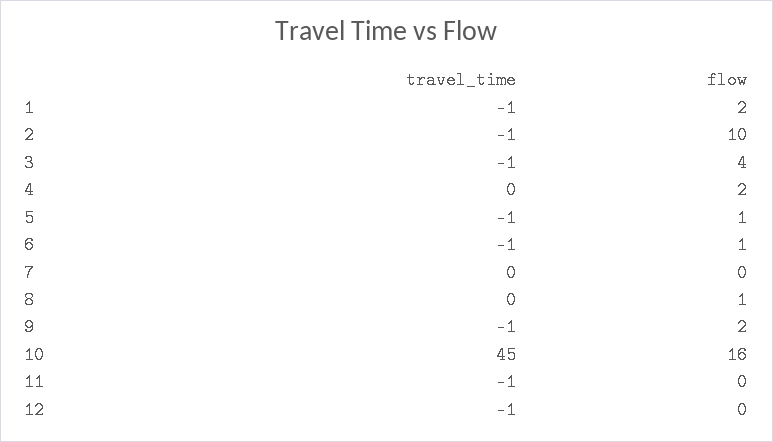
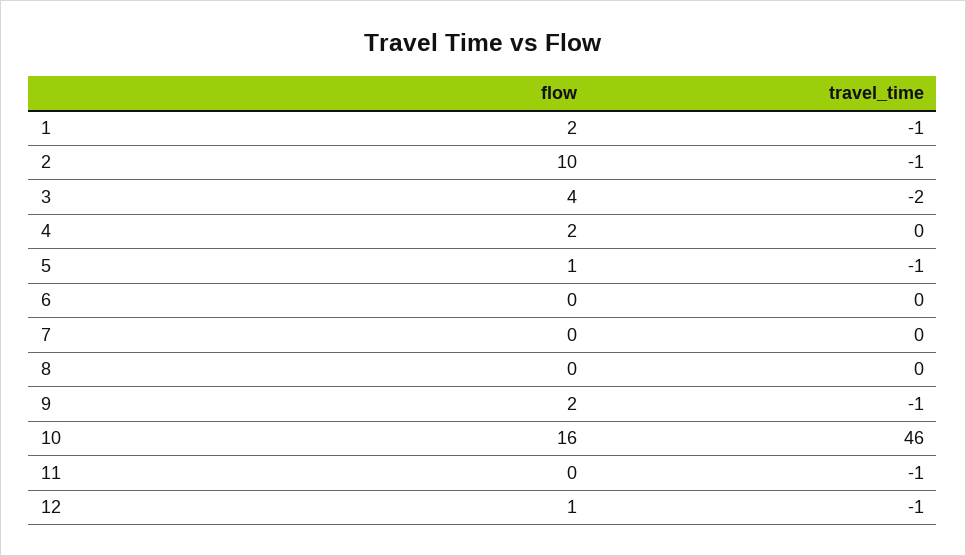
travel_time, 3: -1 -> -2
travel_time, 6: -1 -> 0
flow, 6: 1 -> 0
flow, 8: 1 -> 0
travel_time, 10: 45 -> 46
flow, 12: 0 -> 1

